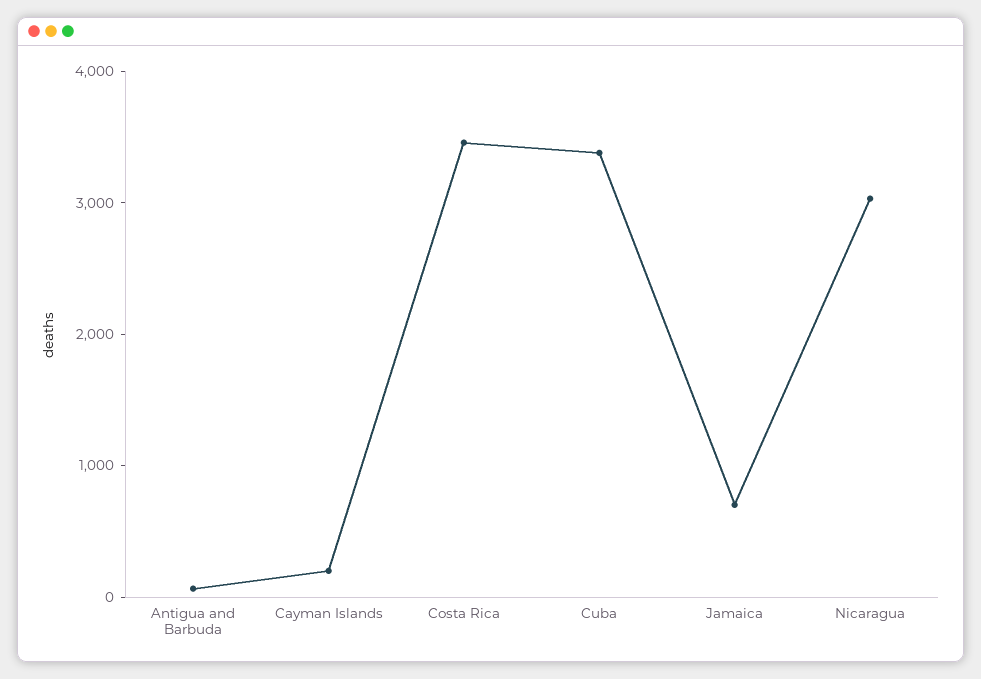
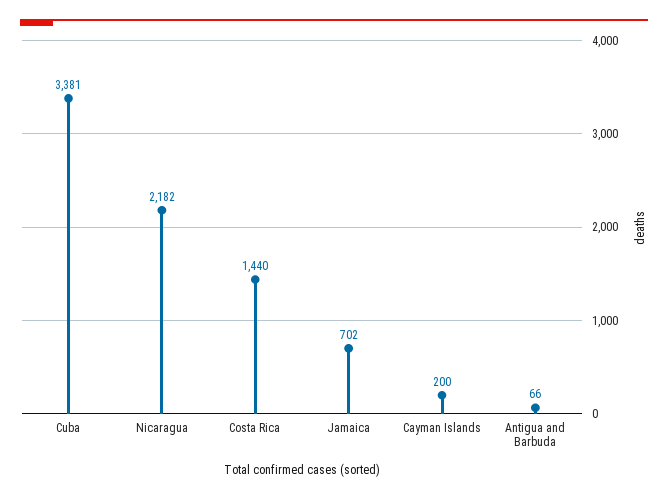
Costa Rica: 3400 -> 1440
Nicaragua: 3000 -> 2182

